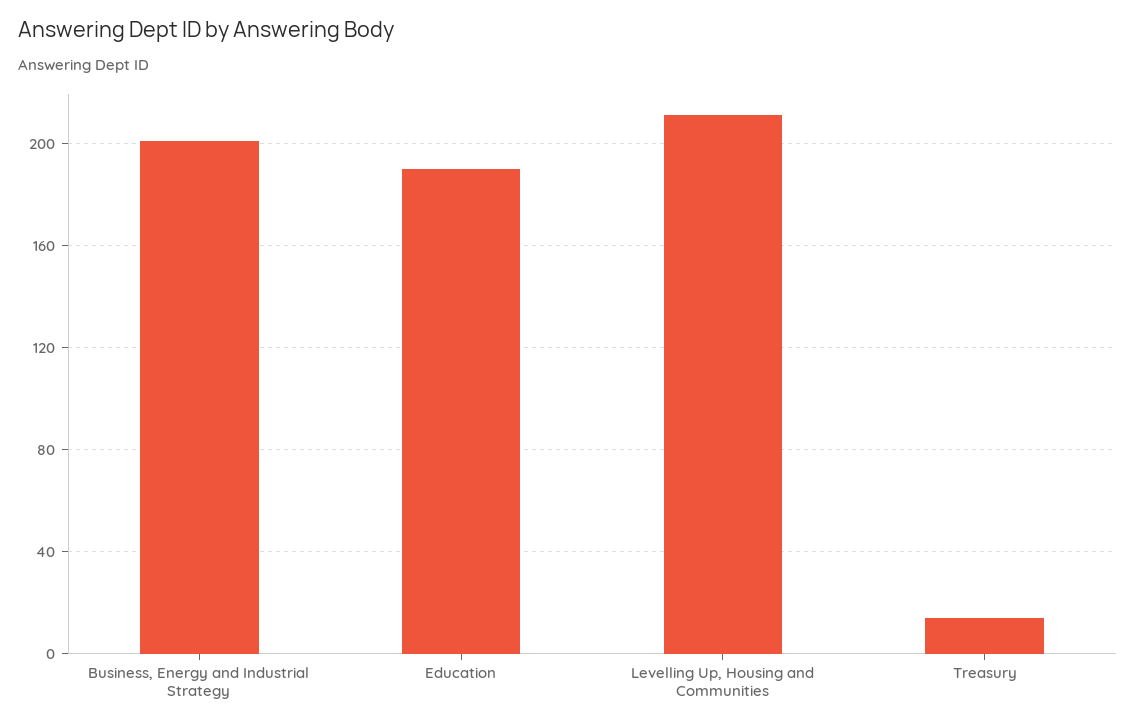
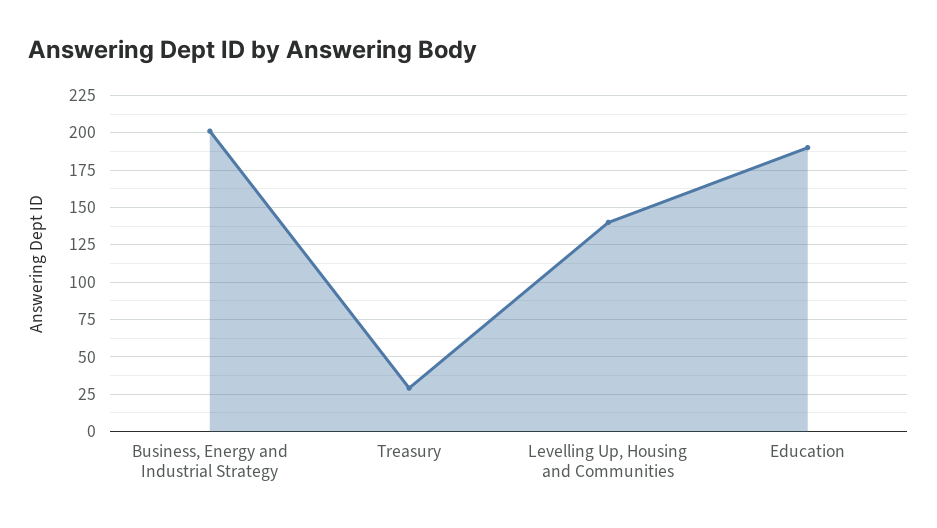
Levelling Up, Housing and Communities: 210 -> 140
Treasury: 15 -> 30

